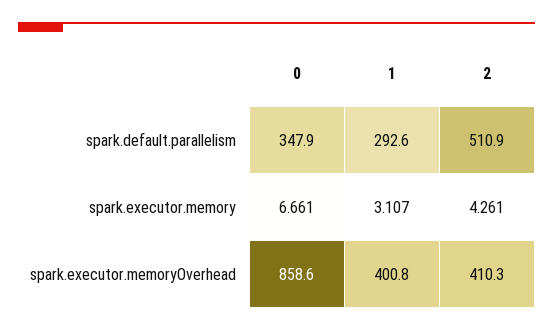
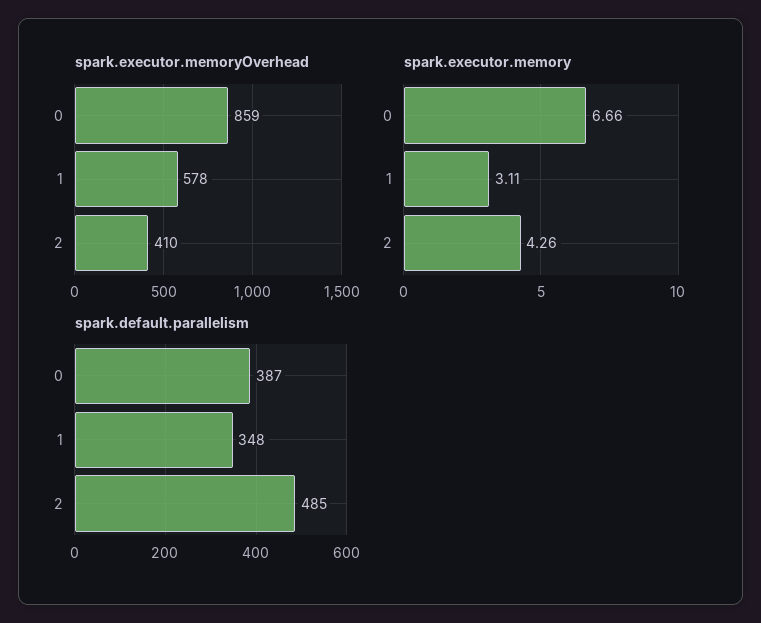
spark.default.parallelism, 0: 347.9 -> 387
spark.default.parallelism, 1: 292.6 -> 348
spark.default.parallelism, 2: 510.9 -> 485
spark.executor.memoryOverhead, 1: 400.8 -> 578

